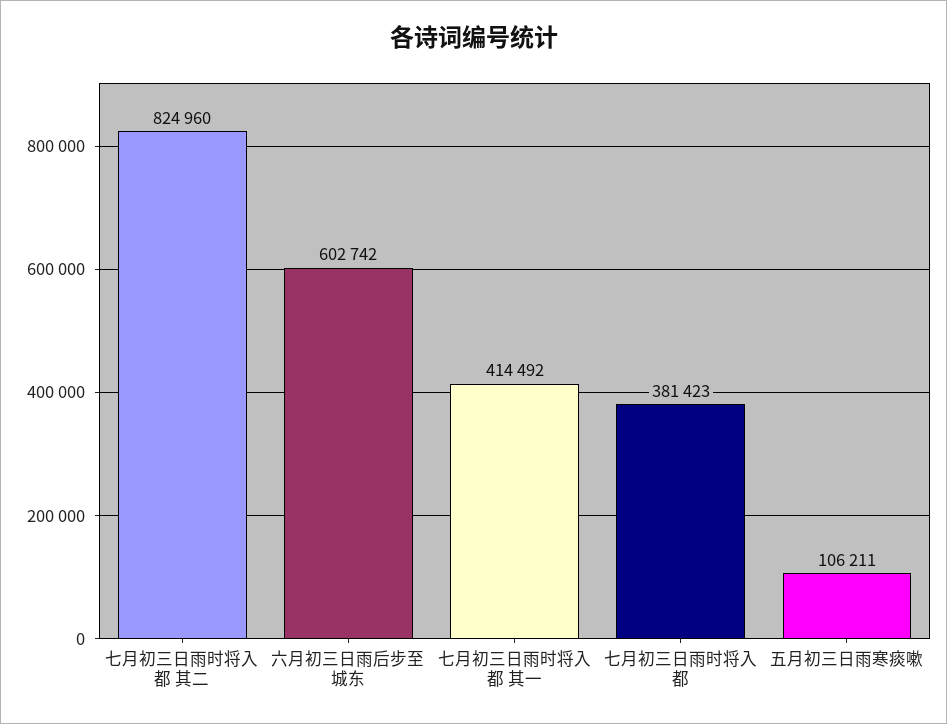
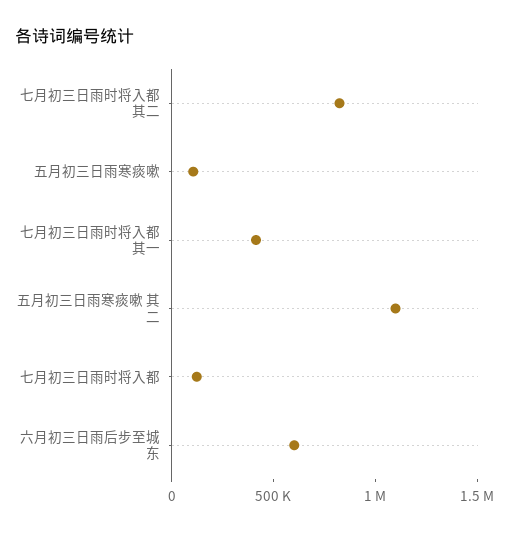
七月初三日雨时将入都: 381423 -> 100000
五月初三日雨寒痰嗽 其二: none -> 1100000

